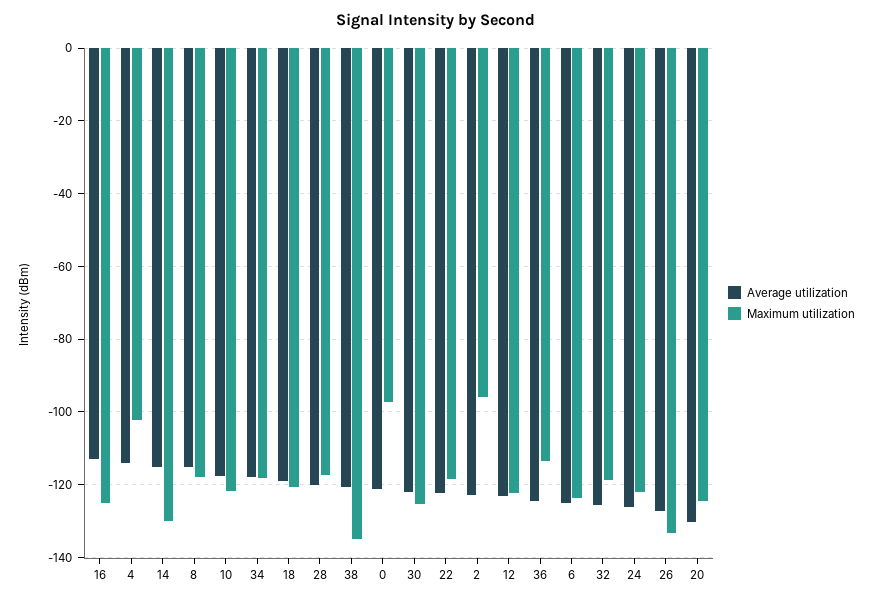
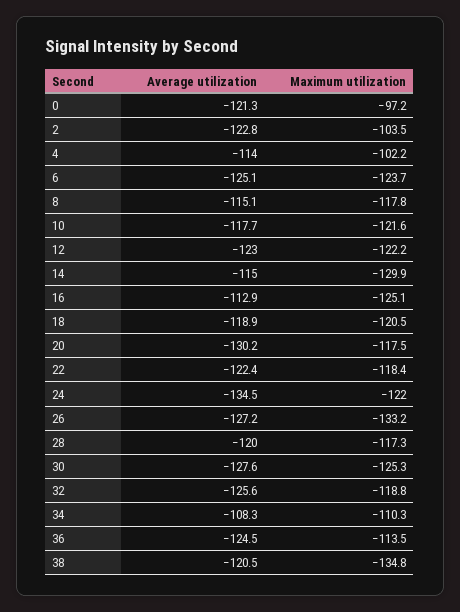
Average utilization, 34: -118 -> -108.3
Maximum utilization, 34: -118 -> -110.3
Average utilization, 30: -122 -> -127.6
Maximum utilization, 2: -96 -> -103.5
Average utilization, 24: -126 -> -134.5
Maximum utilization, 20: -124 -> -117.5

